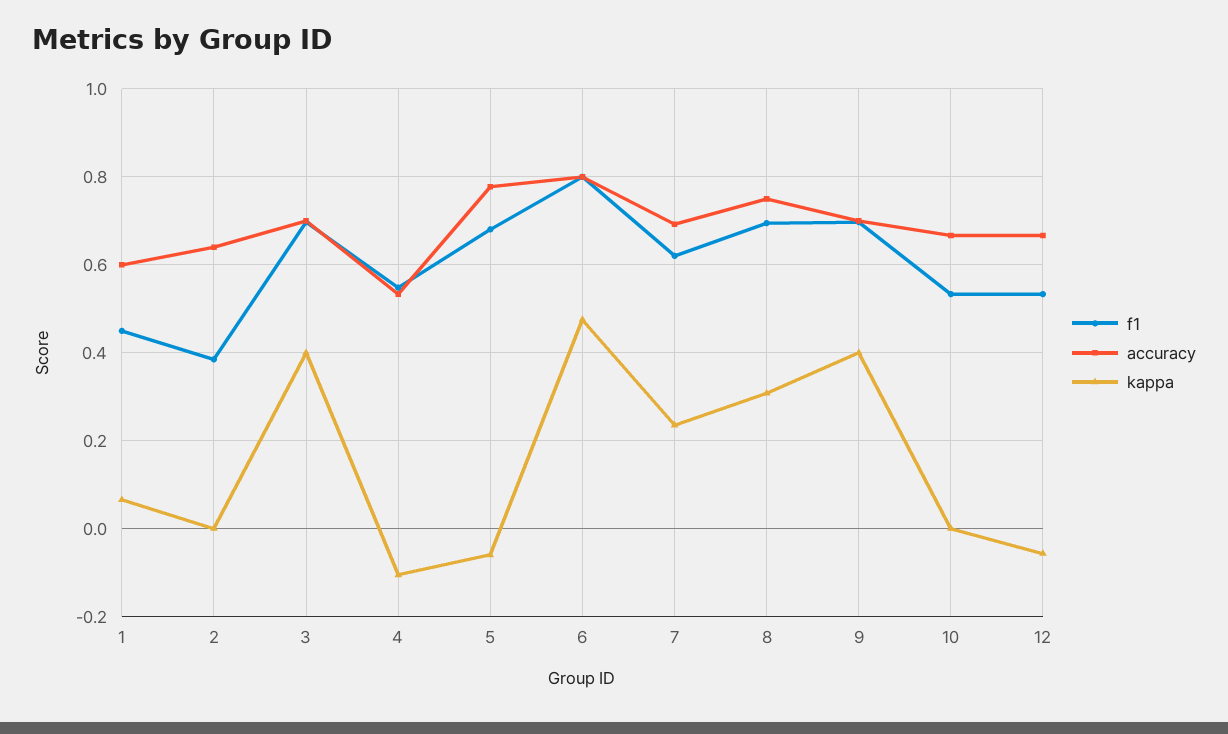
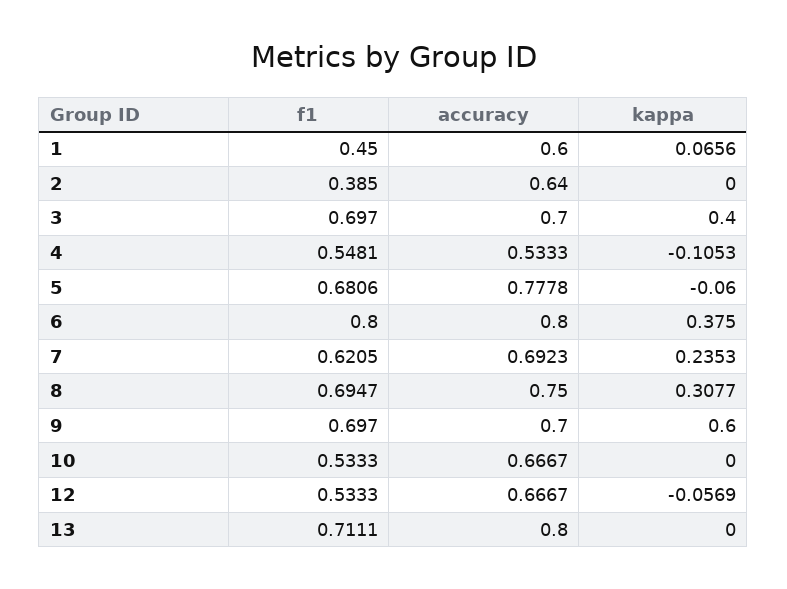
kappa, 6: 0.48 -> 0.375
kappa, 9: 0.4 -> 0.6
f1, 13: none -> 0.7111
accuracy, 13: none -> 0.8
kappa, 13: none -> 0

